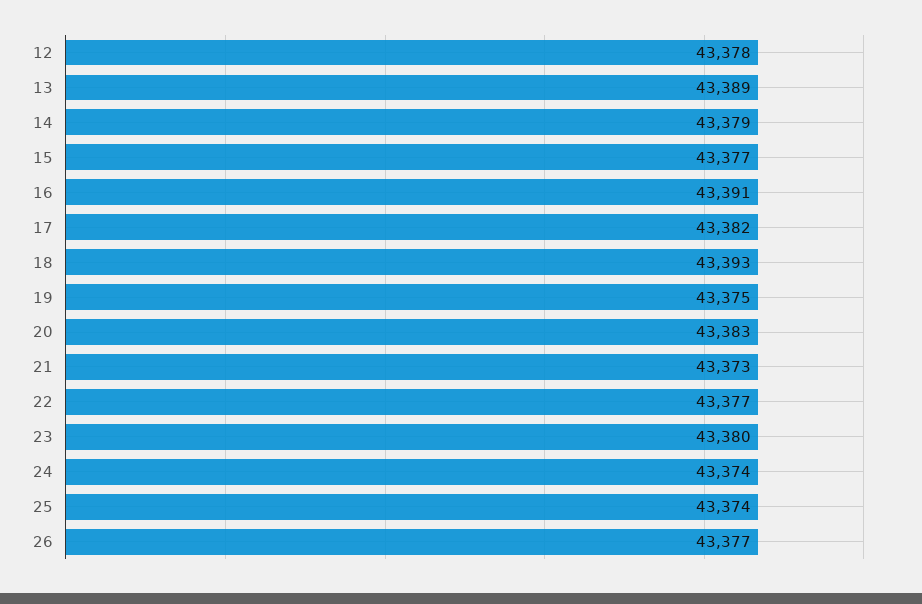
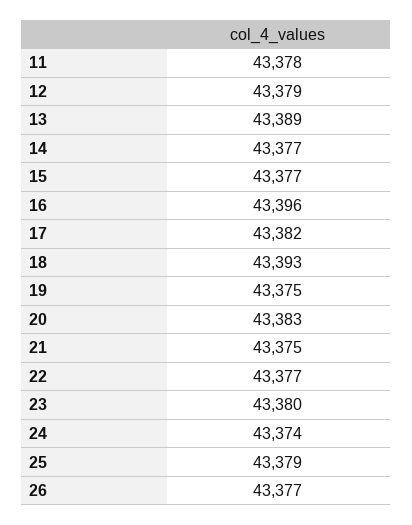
12: 43378 -> 43379
14: 43379 -> 43377
16: 43391 -> 43396
21: 43373 -> 43375
25: 43374 -> 43379
11: none -> 43378

